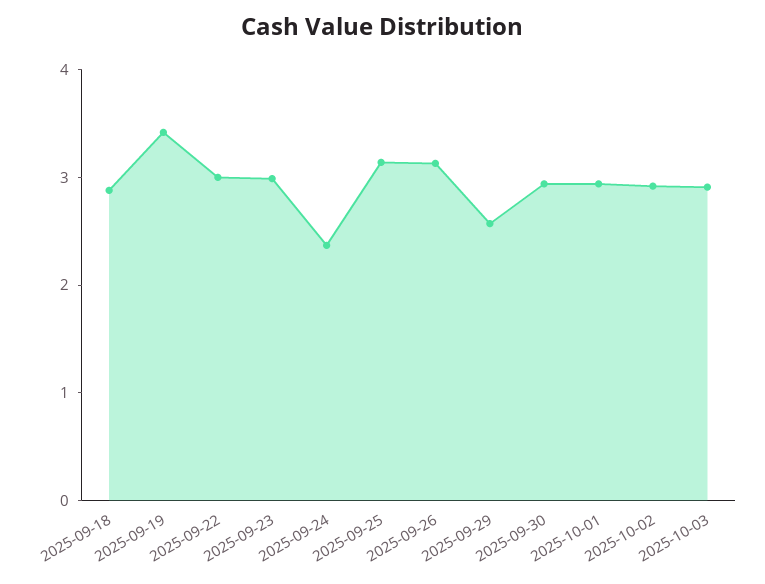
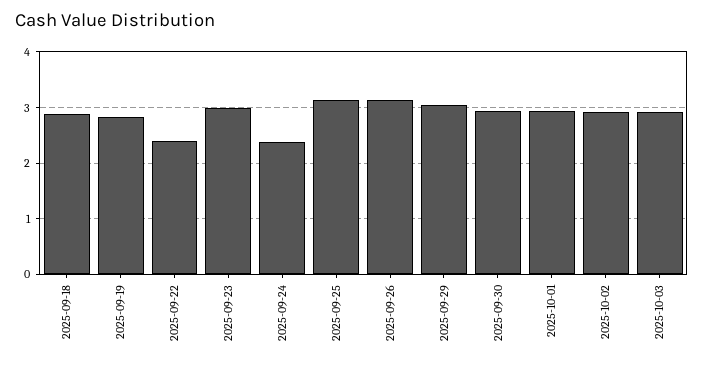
2025-09-19: 3.4 -> 2.8
2025-09-22: 3 -> 2.4
2025-09-29: 2.6 -> 3

